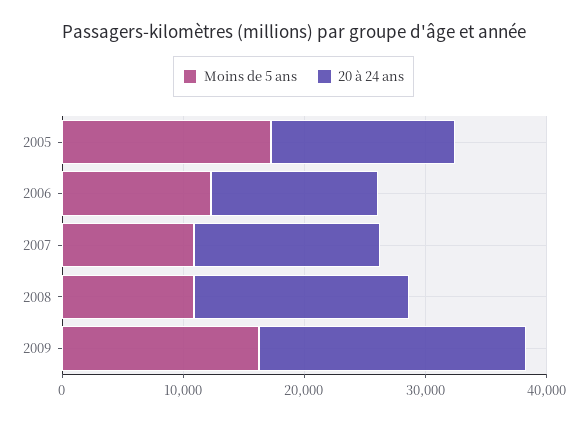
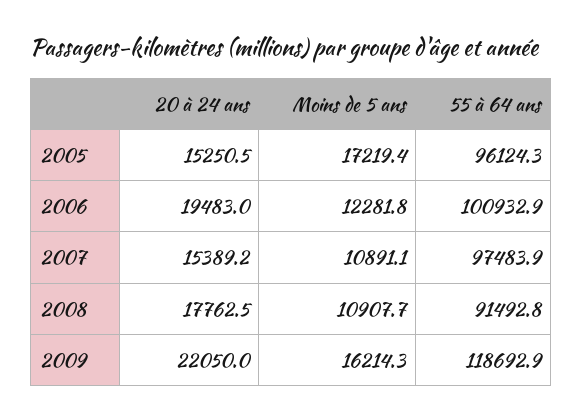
20 à 24 ans, 2006: 14000 -> 19483
55 à 64 ans, 2005: none -> 96124.3
55 à 64 ans, 2006: none -> 100932.9
55 à 64 ans, 2007: none -> 97483.9
55 à 64 ans, 2008: none -> 91492.8
55 à 64 ans, 2009: none -> 118692.9

